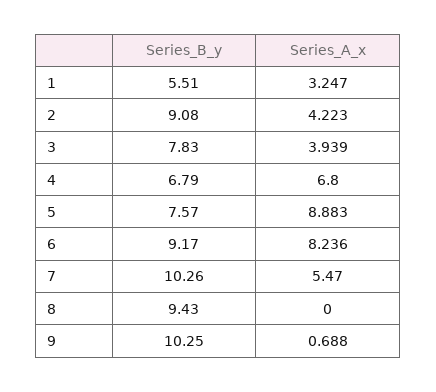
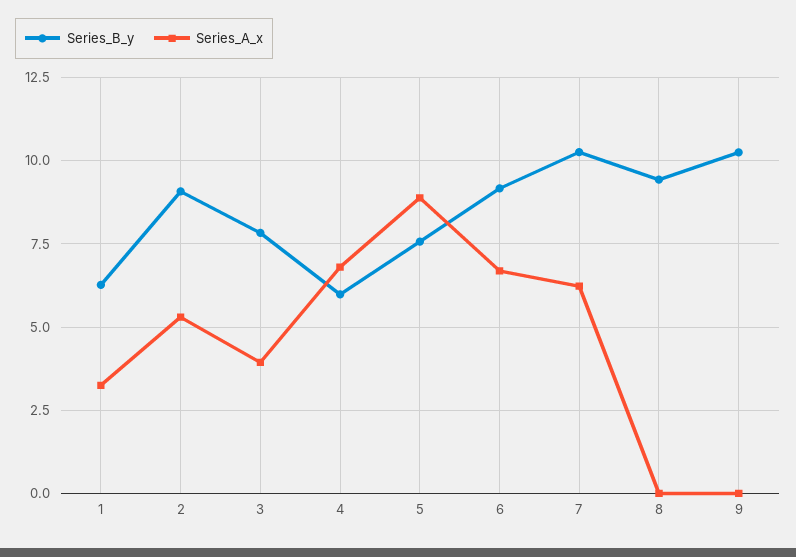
Series_B_y, 1: 5.51 -> 6.25
Series_A_x, 2: 4.223 -> 5.25
Series_B_y, 4: 6.79 -> 6
Series_A_x, 6: 8.236 -> 6.75
Series_A_x, 7: 5.47 -> 6.25
Series_A_x, 9: 0.688 -> 0

